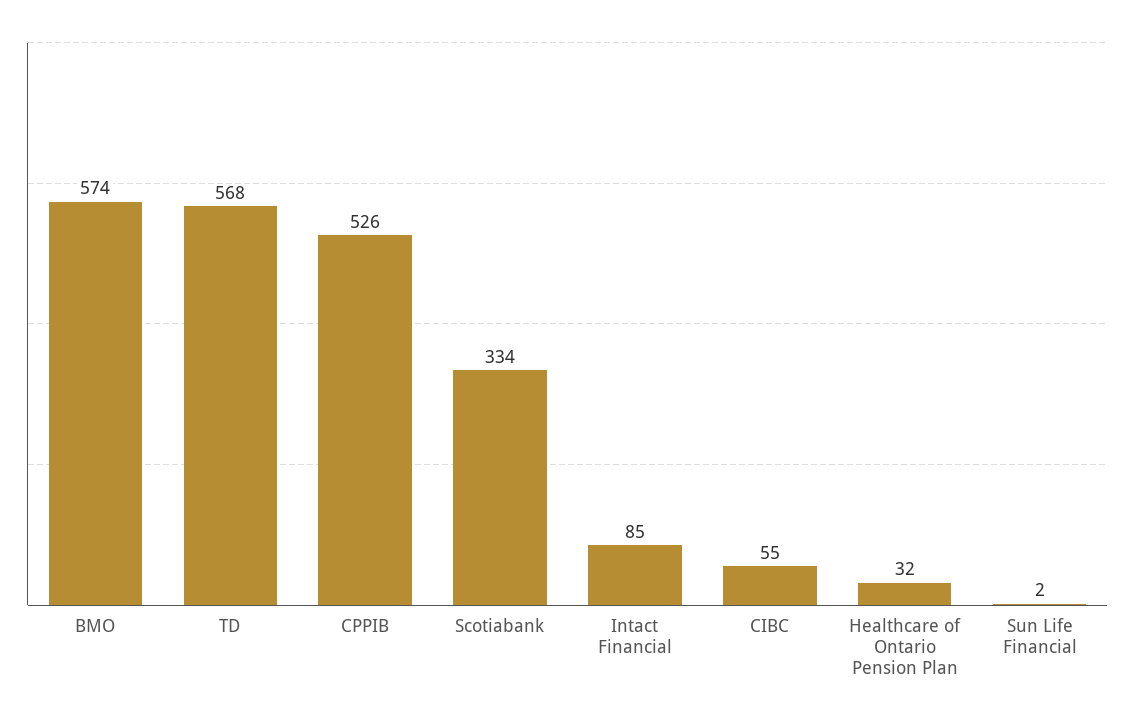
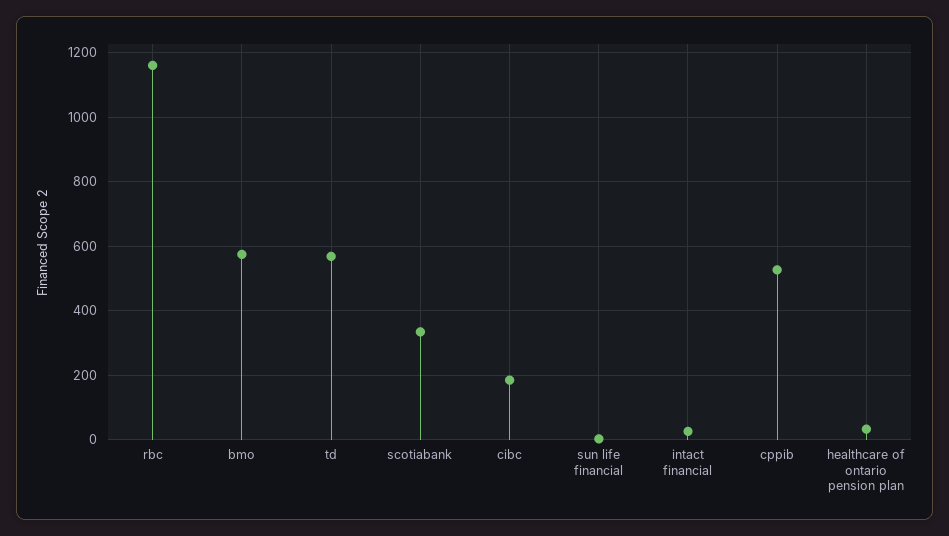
Intact Financial: 85 -> 20
CIBC: 55 -> 180
rbc: none -> 1160

